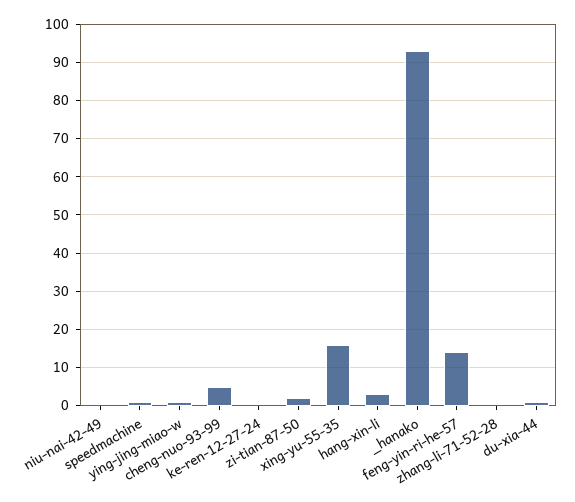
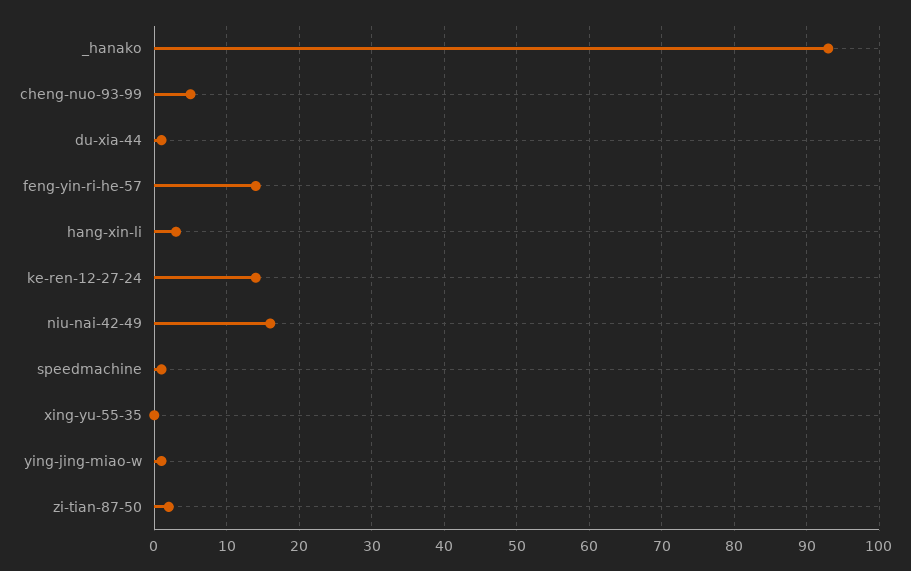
niu-nai-42-49: 0 -> 16
ke-ren-12-27-24: 0 -> 14
xing-yu-55-35: 15 -> 0
zhang-li-71-52-28: 0 -> none

